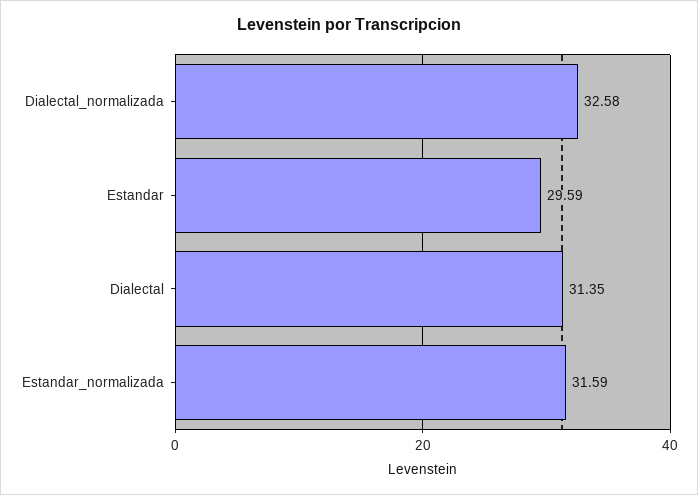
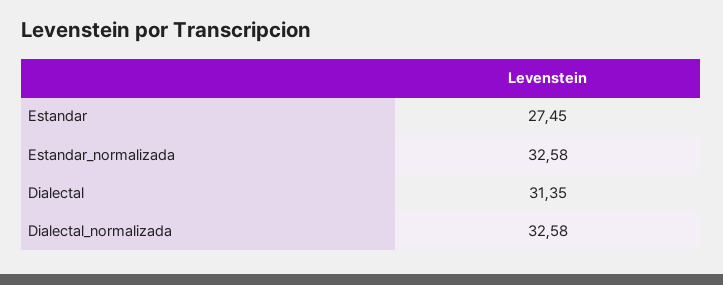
Estandar: 29.59 -> 27.45
Estandar_normalizada: 31.59 -> 32.58

